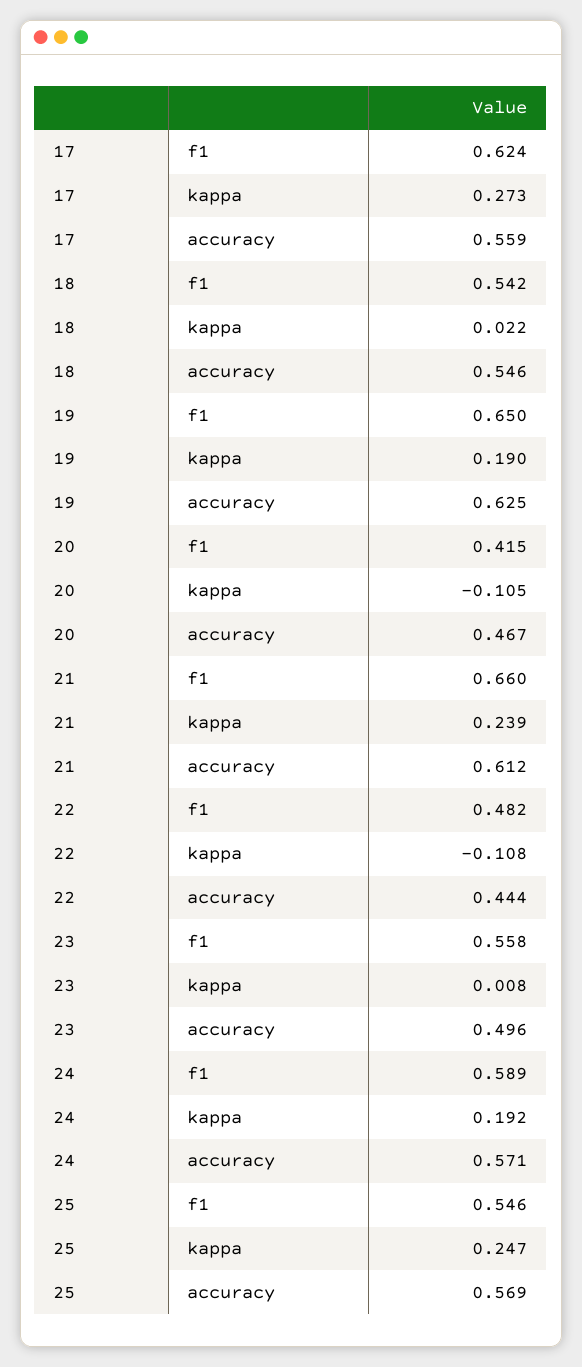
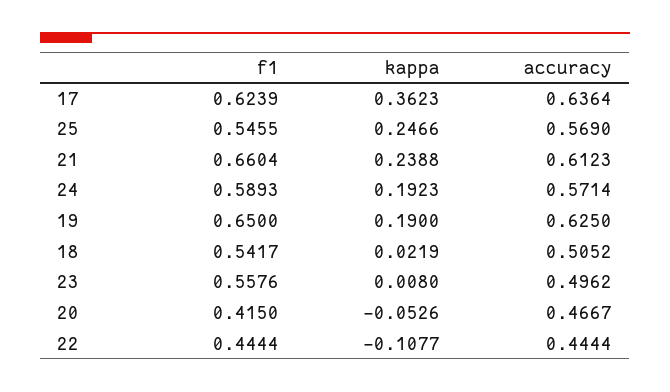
17, kappa: 0.273 -> 0.3623
17, accuracy: 0.559 -> 0.6364
18, accuracy: 0.546 -> 0.5052
20, kappa: -0.105 -> -0.0526
22, f1: 0.482 -> 0.4444

